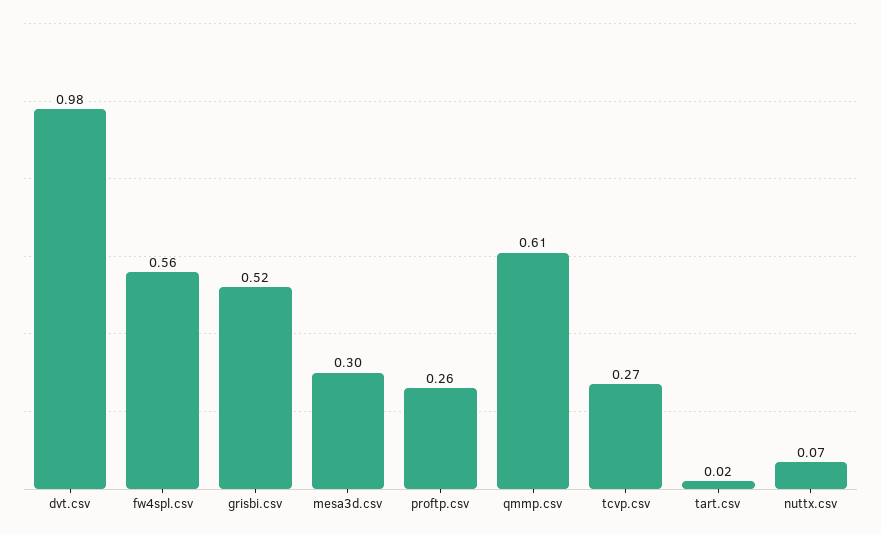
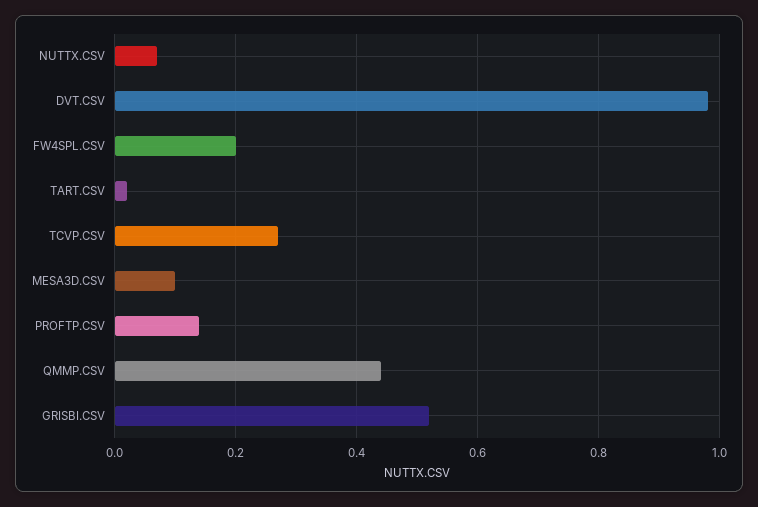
fw4spl.csv: 0.56 -> 0.2
mesa3d.csv: 0.3 -> 0.1
proftp.csv: 0.26 -> 0.15
qmmp.csv: 0.61 -> 0.45

